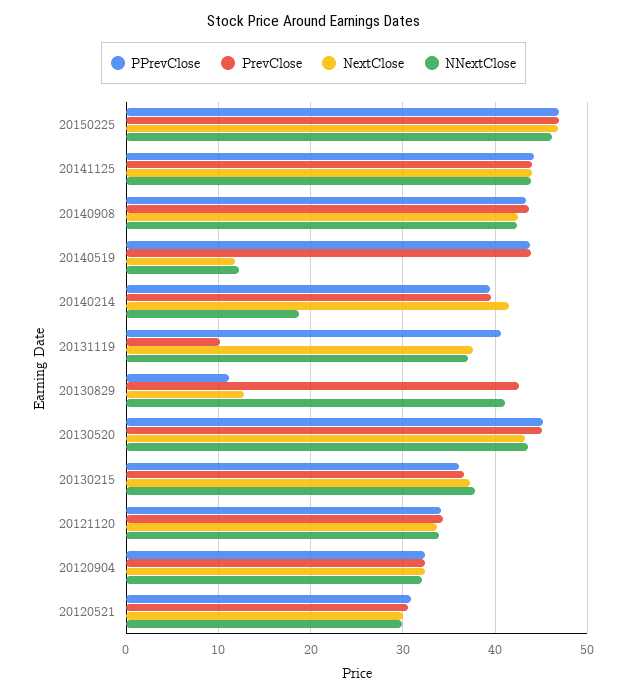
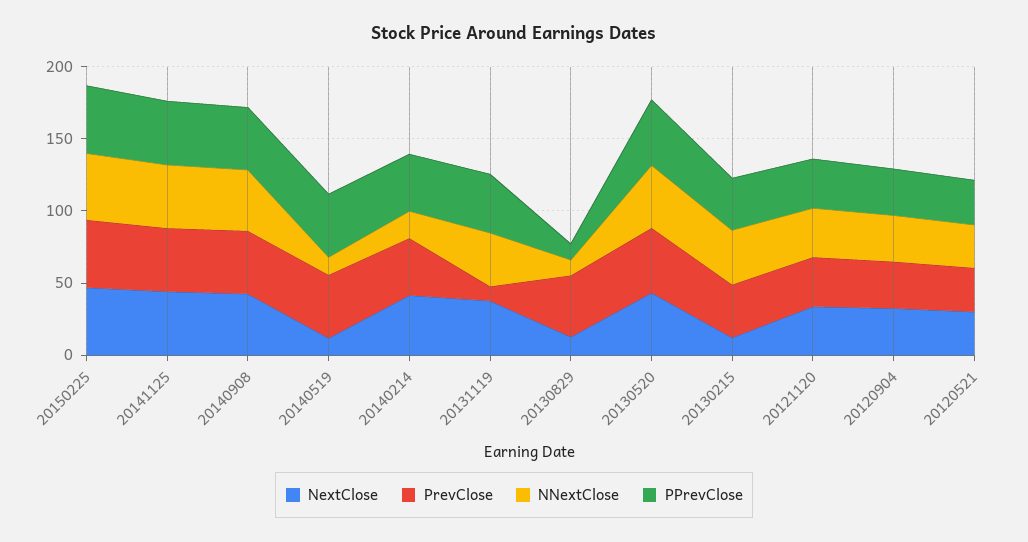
NNextClose, 20130829: 41 -> 10
NextClose, 20130215: 37 -> 10

